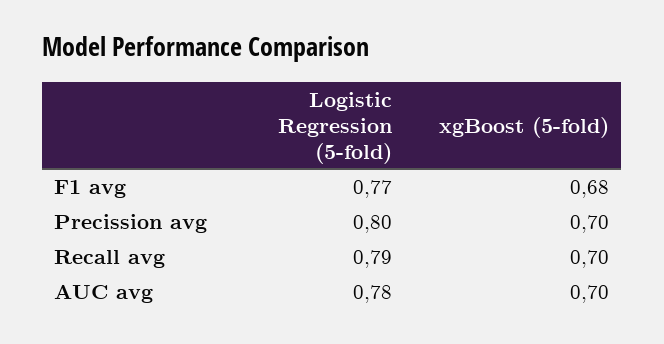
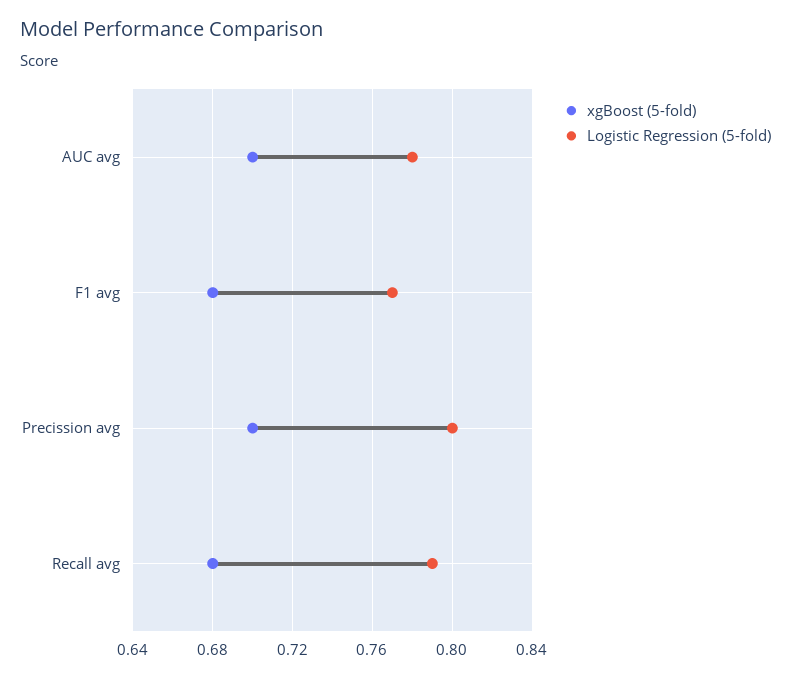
xgBoost (5-fold), Recall avg: 0.7 -> 0.68

